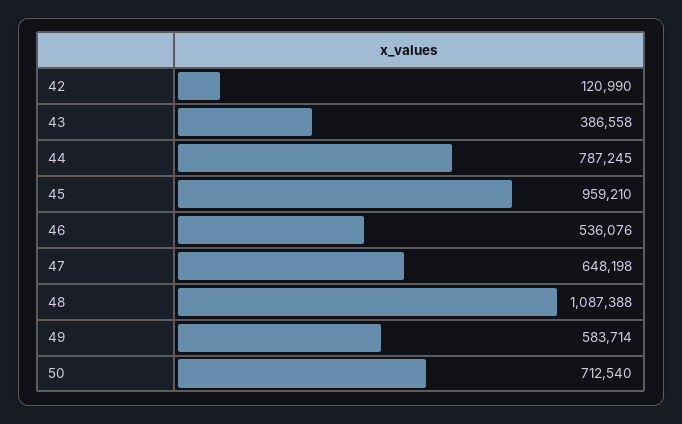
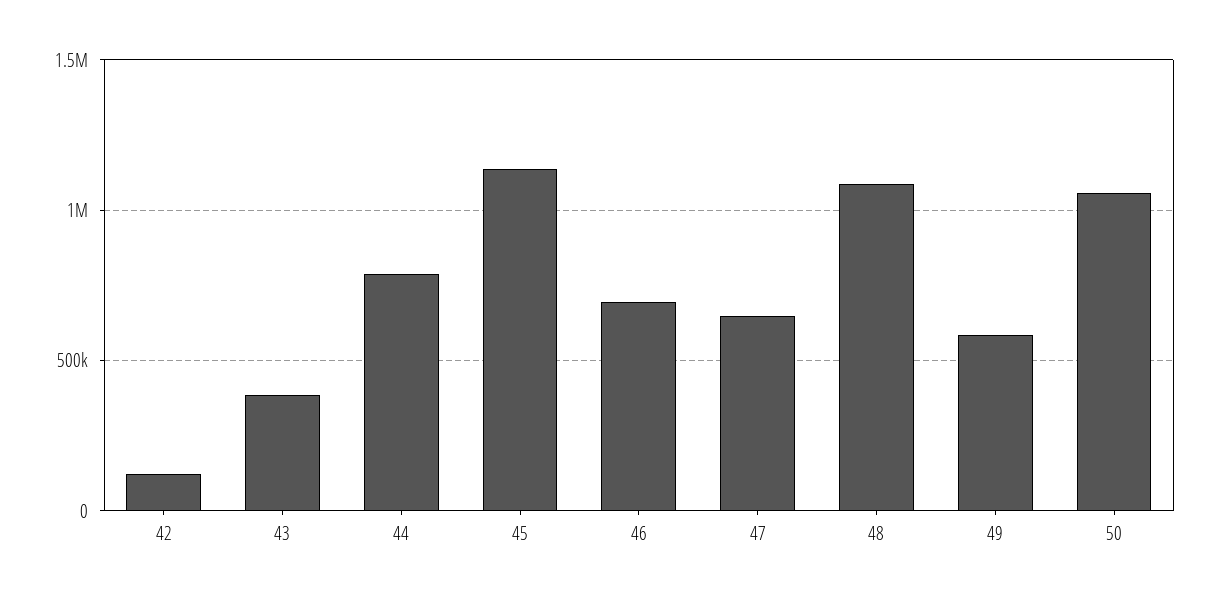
45: 959210 -> 1150000
46: 536076 -> 700000
50: 712540 -> 1050000

